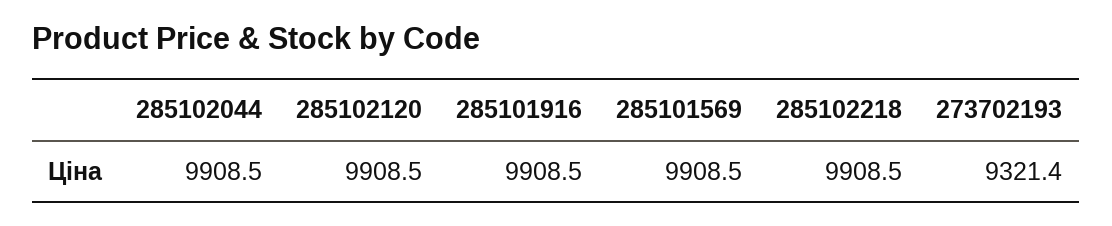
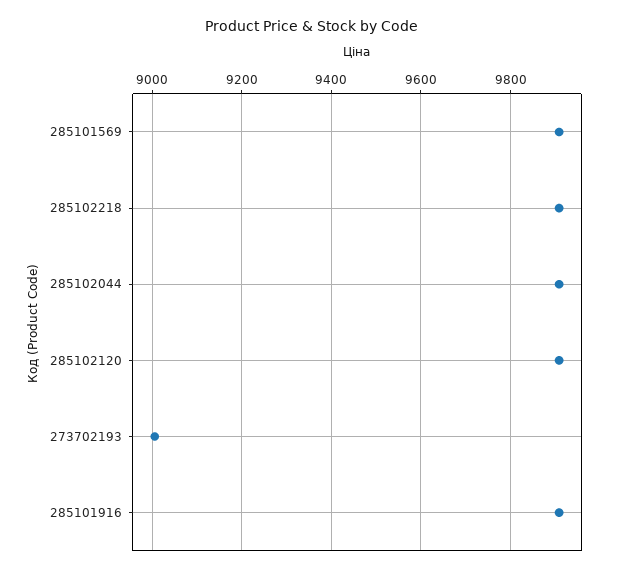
273702193: 9321.4 -> 9000

